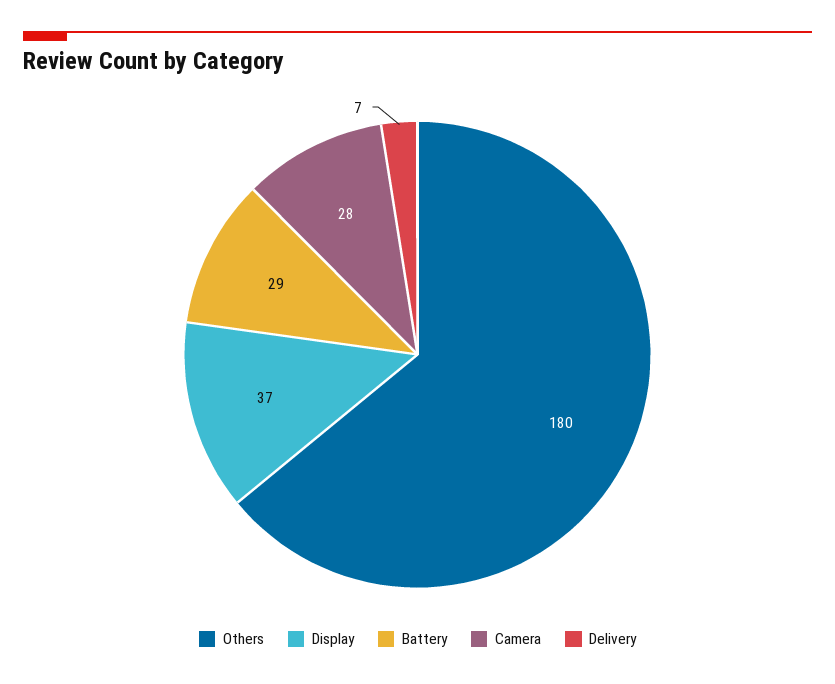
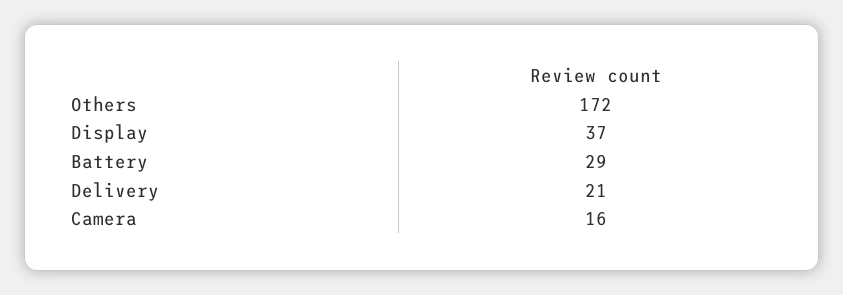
Others: 180 -> 172
Camera: 28 -> 16
Delivery: 7 -> 21

